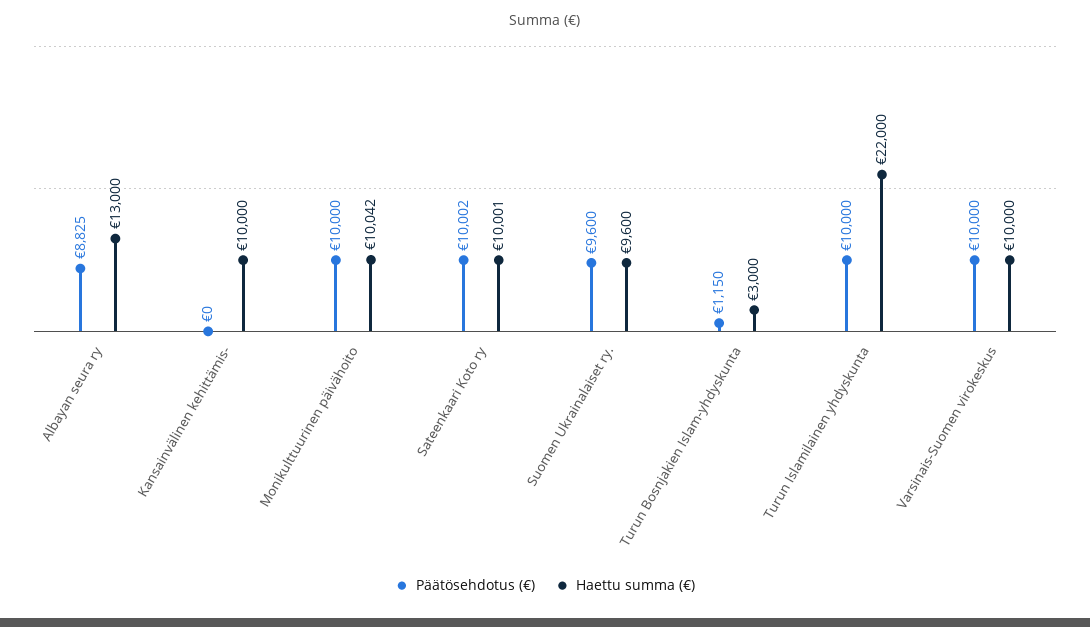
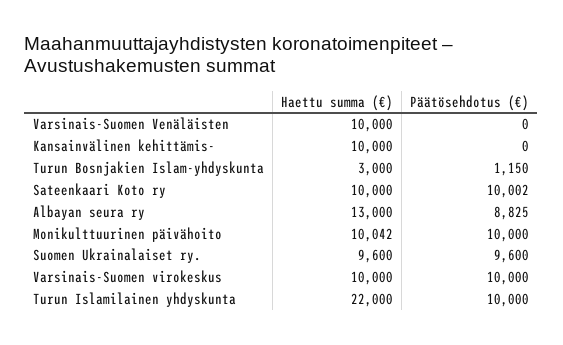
Haettu summa (€), Sateenkaari Koto ry: 10001 -> 10000
Haettu summa (€), Varsinais-Suomen Venäläisten: none -> 10000
Päätösehdotus (€), Varsinais-Suomen Venäläisten: none -> 0

